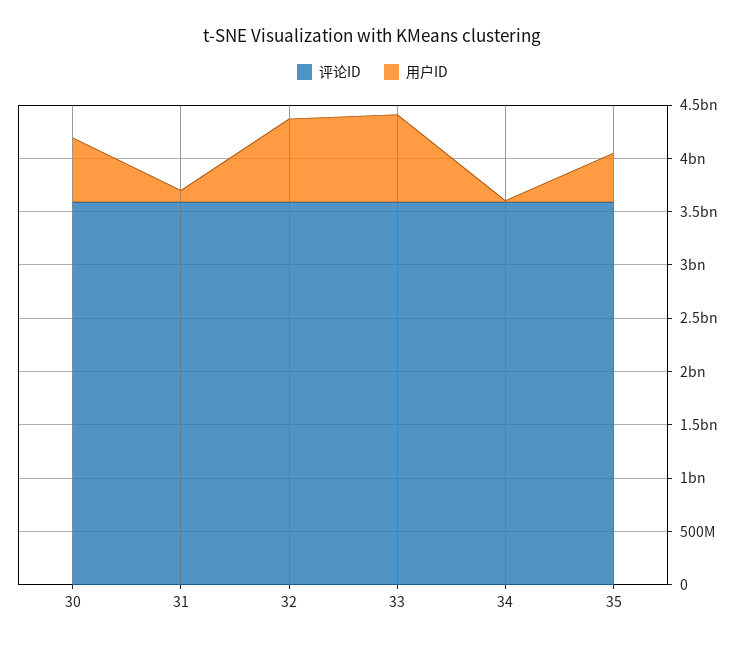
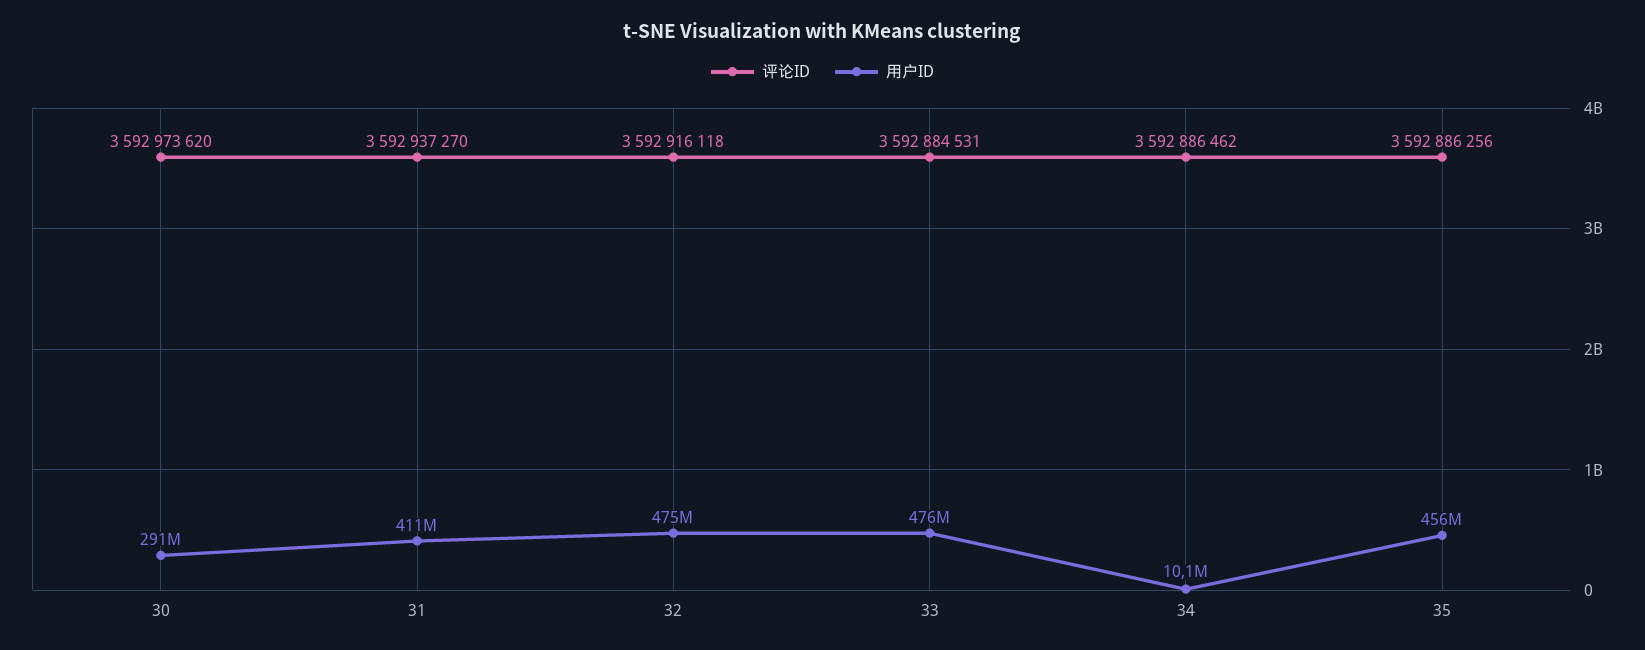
用户ID, 30: 600000000 -> 291000000
用户ID, 31: 100000000 -> 411000000
用户ID, 32: 800000000 -> 475000000
用户ID, 33: 800000000 -> 476000000

